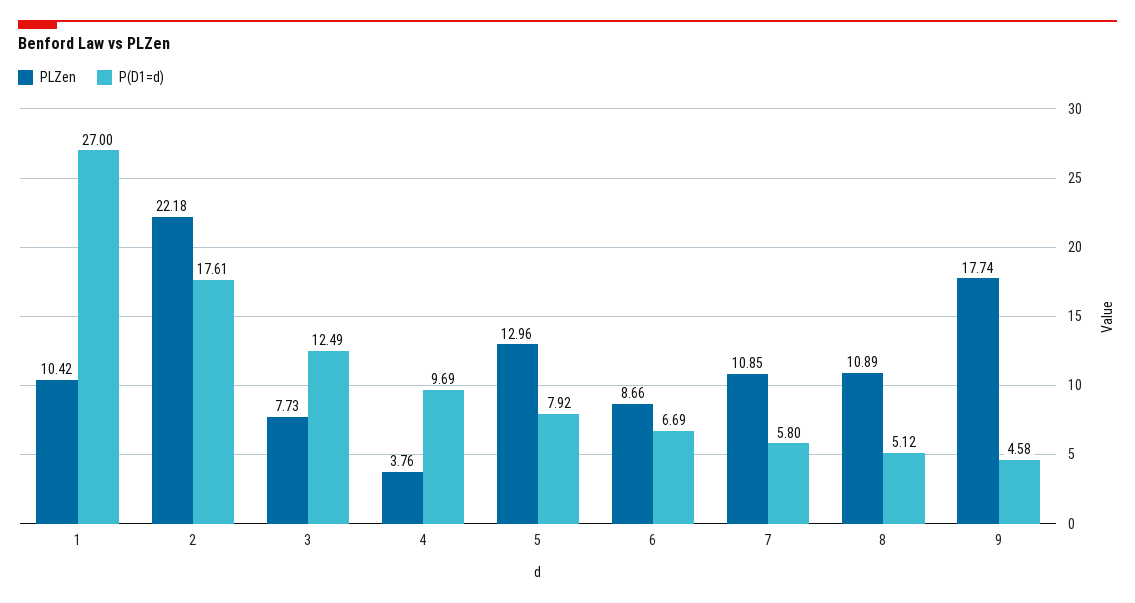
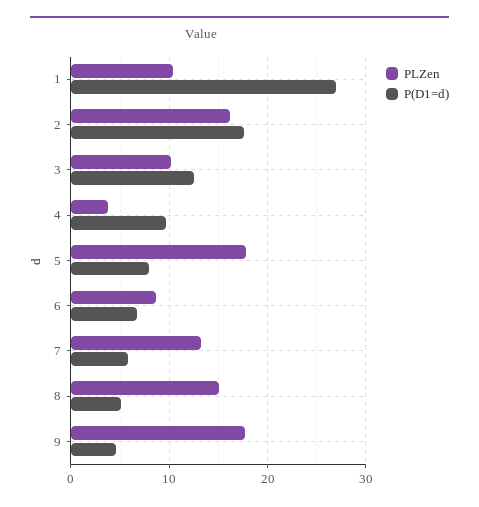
PLZen, 2: 22.18 -> 16
PLZen, 3: 7.73 -> 10
PLZen, 5: 12.96 -> 18
PLZen, 7: 10.85 -> 13
PLZen, 8: 10.89 -> 15

